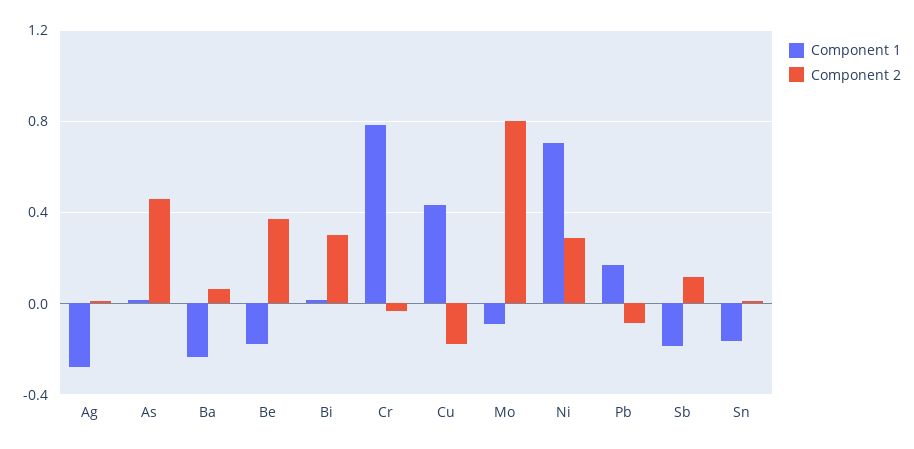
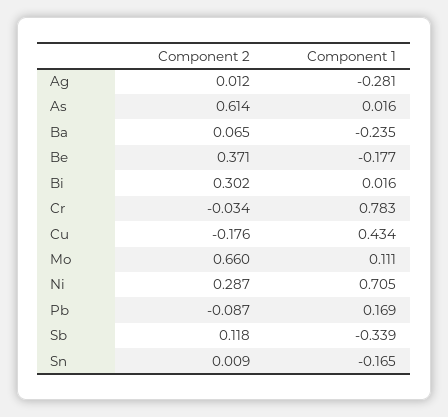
Component 2, As: 0.45 -> 0.614
Component 1, Mo: -0.1 -> 0.111
Component 2, Mo: 0.8 -> 0.66
Component 1, Sb: -0.2 -> -0.339

